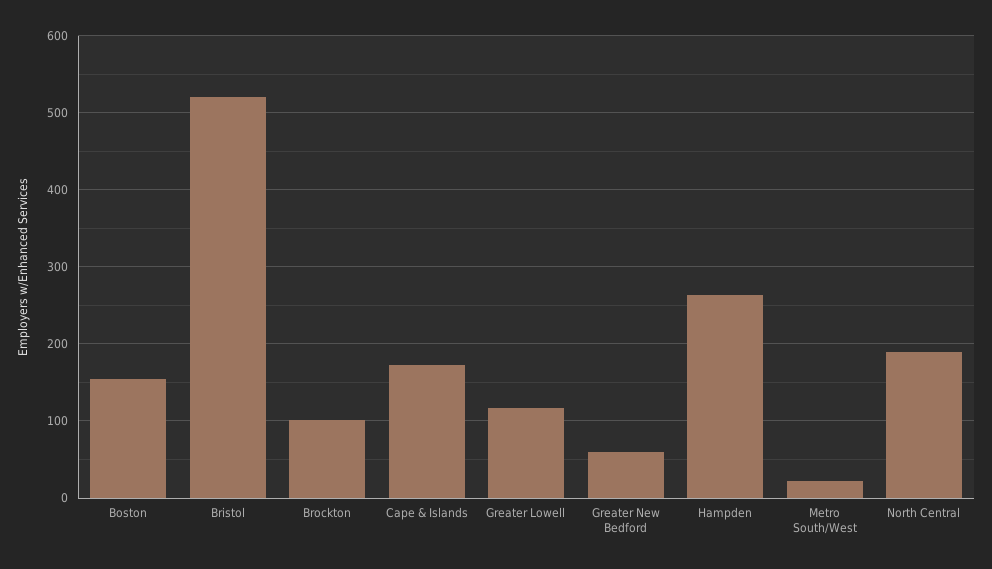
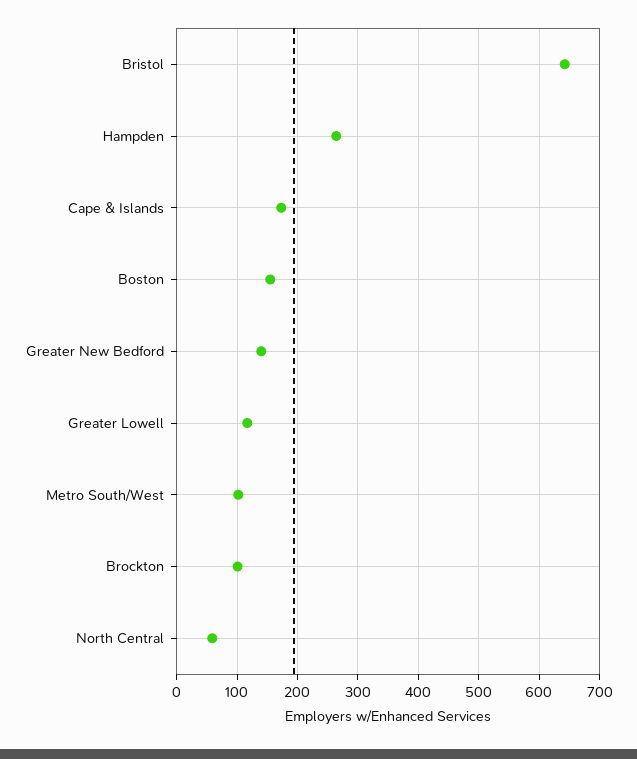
Bristol: 520 -> 640
Greater New Bedford: 60 -> 140
Metro South/West: 20 -> 100
North Central: 190 -> 60

